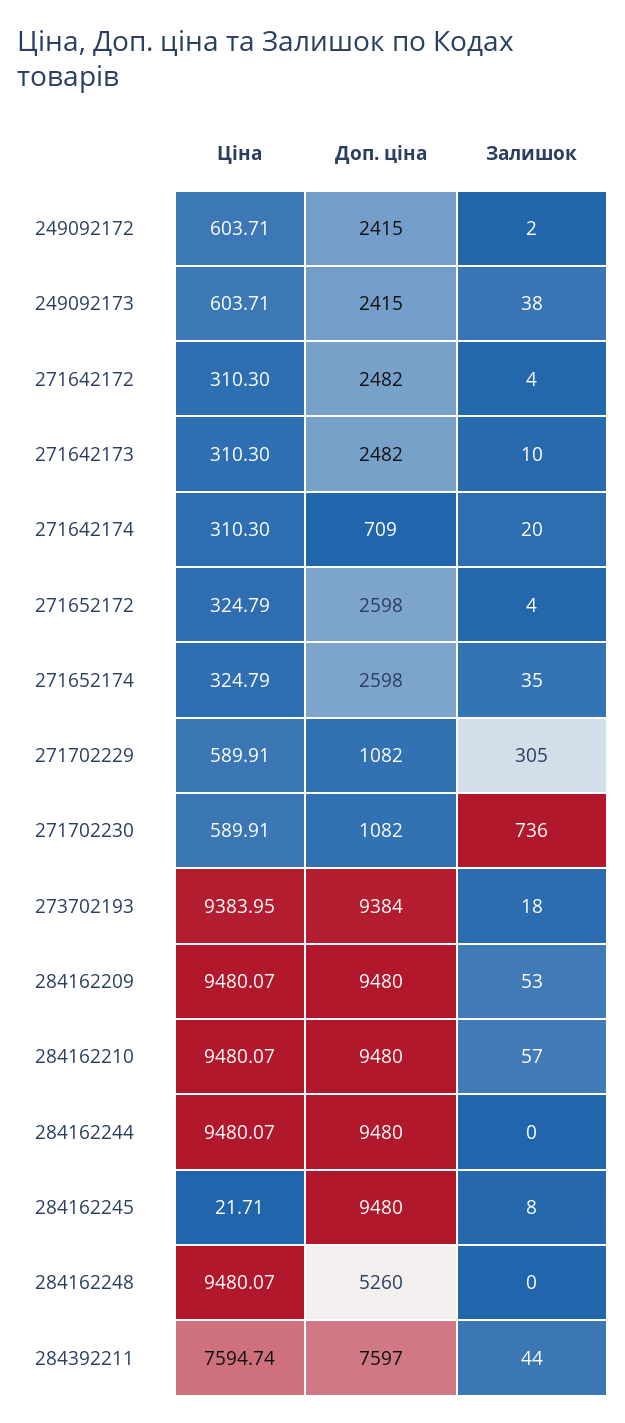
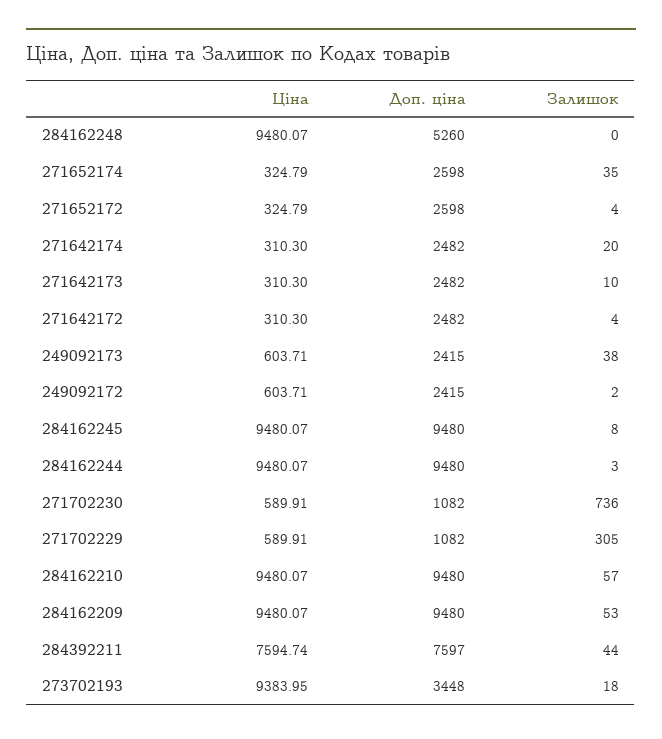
Доп. ціна, 271642174: 709 -> 2482
Доп. ціна, 273702193: 9384 -> 3448
Залишок, 284162244: 0 -> 3
Ціна, 284162245: 21.71 -> 9480.07

